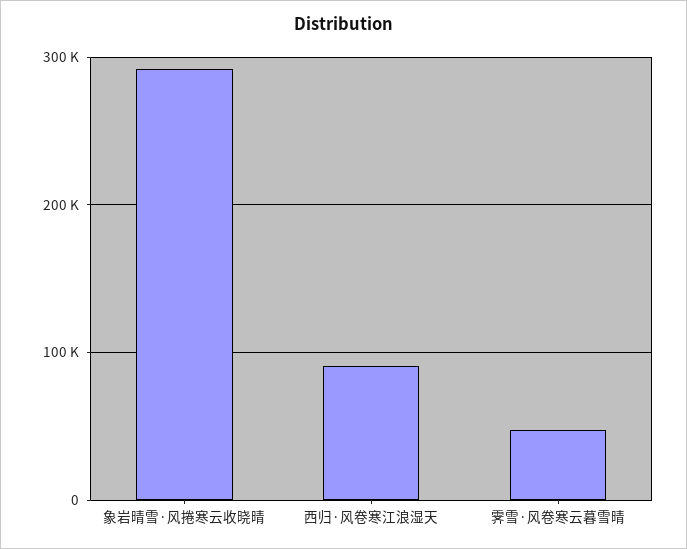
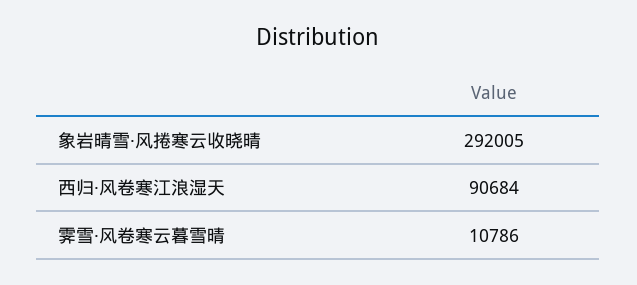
霁雪·风卷寒云暮雪晴: 50000 -> 10786

